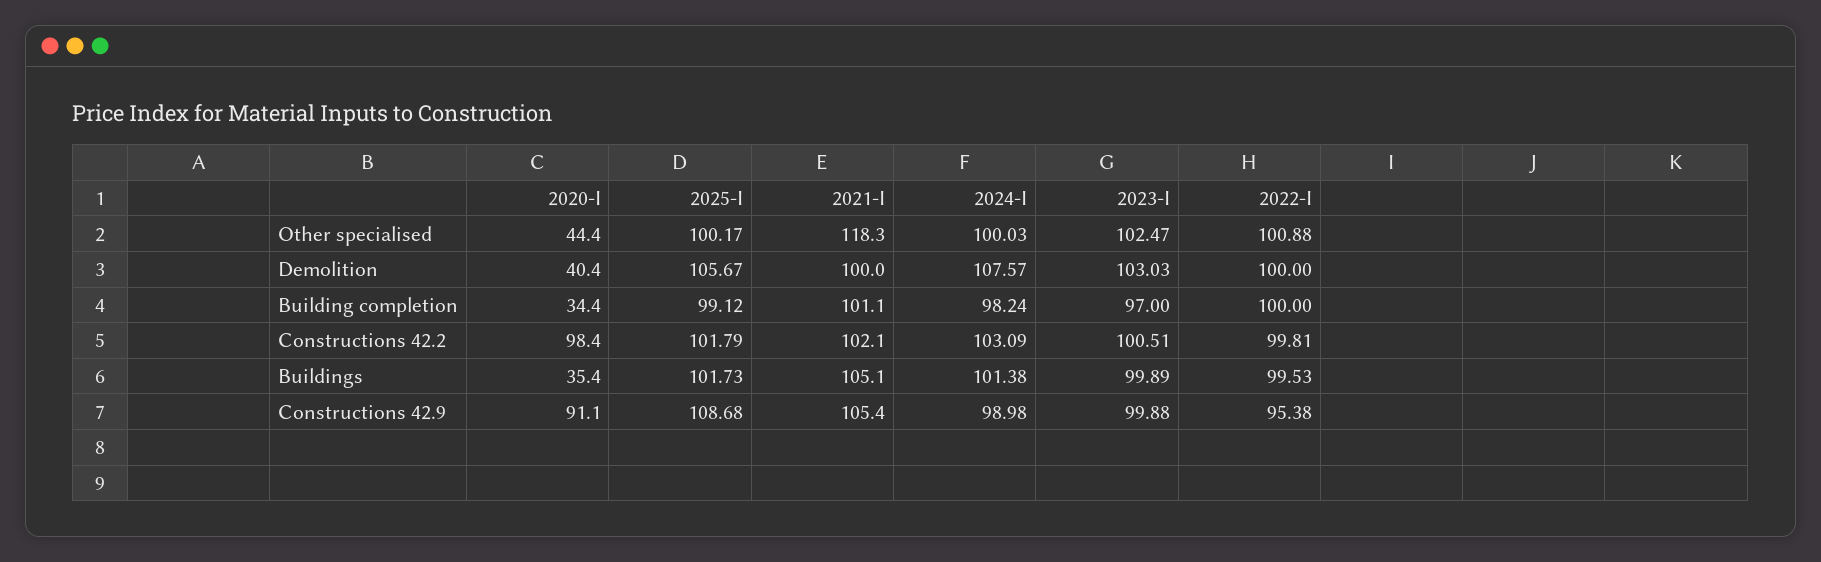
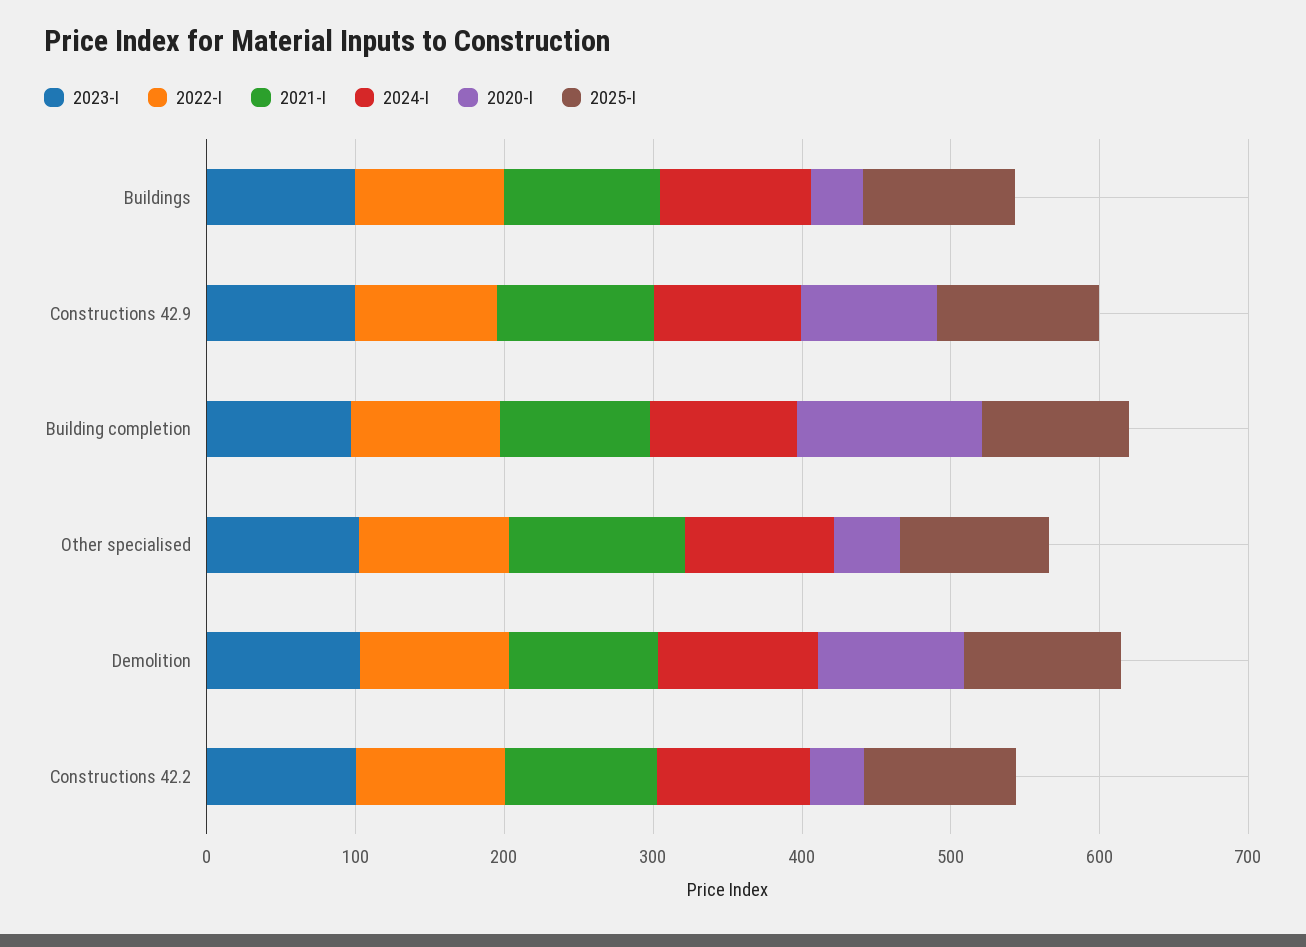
2020-I, Demolition: 40.4 -> 100
2020-I, Building completion: 34.4 -> 120
2020-I, Constructions 42.2: 98.4 -> 40

